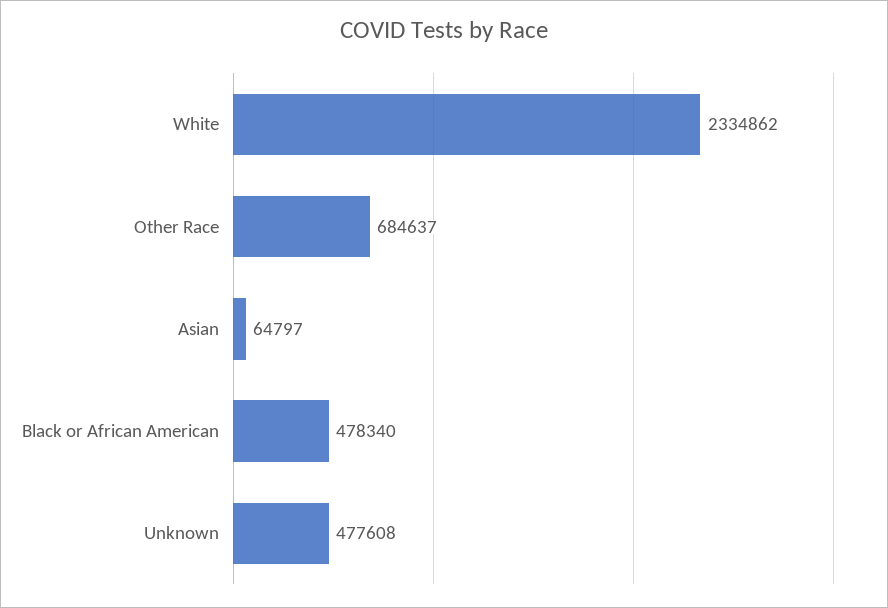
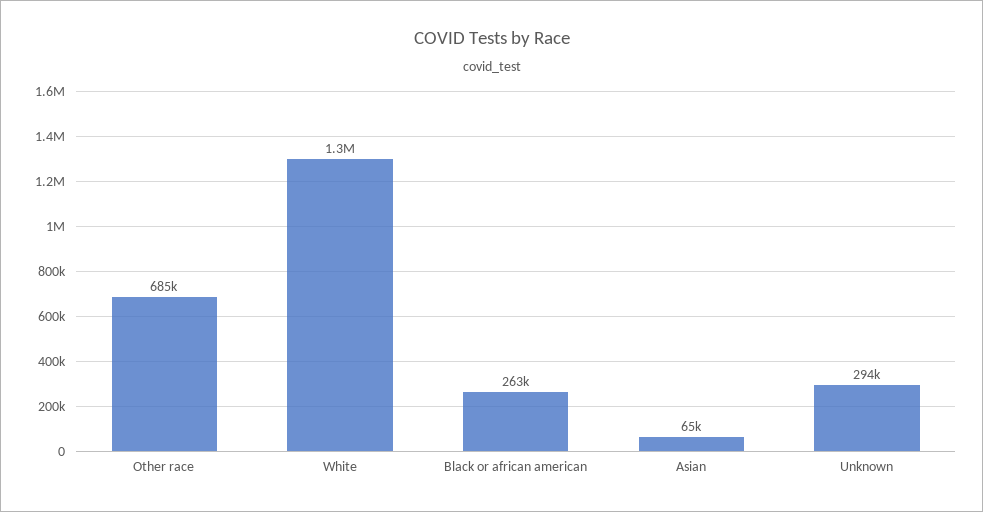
White: 2334862 -> 1300000
Black or African American: 478340 -> 263000
Unknown: 477608 -> 294000

